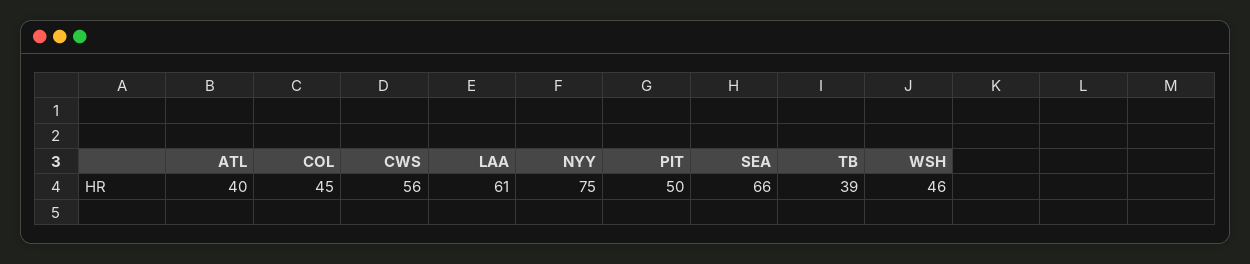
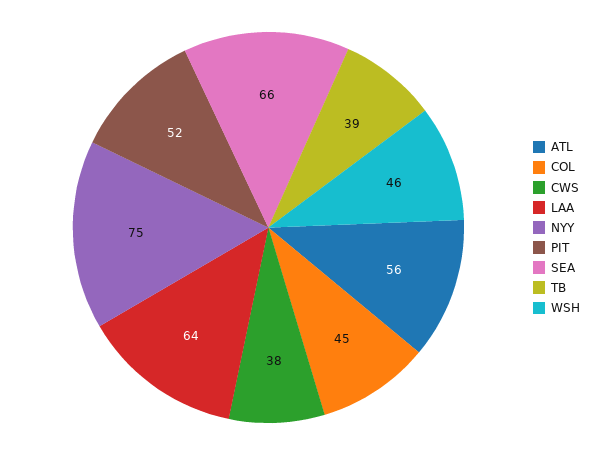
ATL: 40 -> 56
CWS: 56 -> 38
LAA: 61 -> 64
PIT: 50 -> 52

